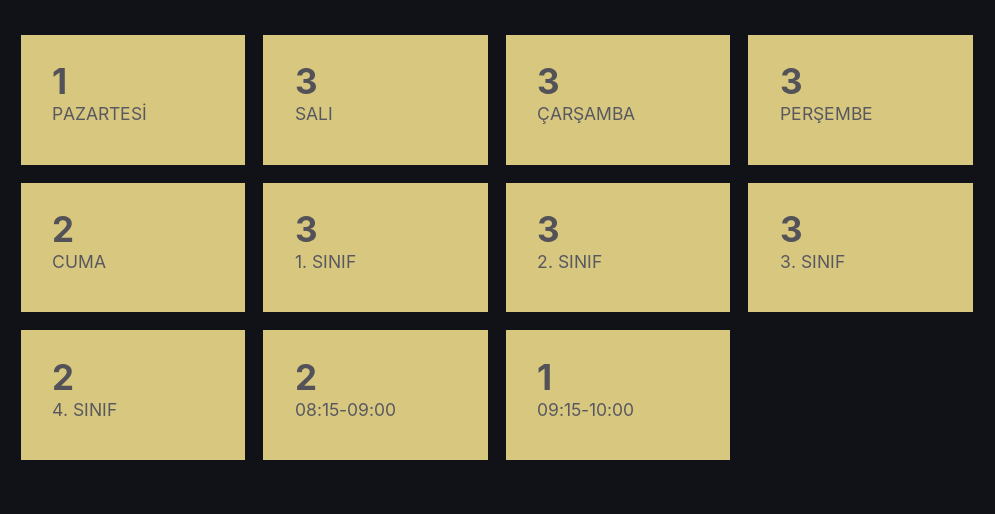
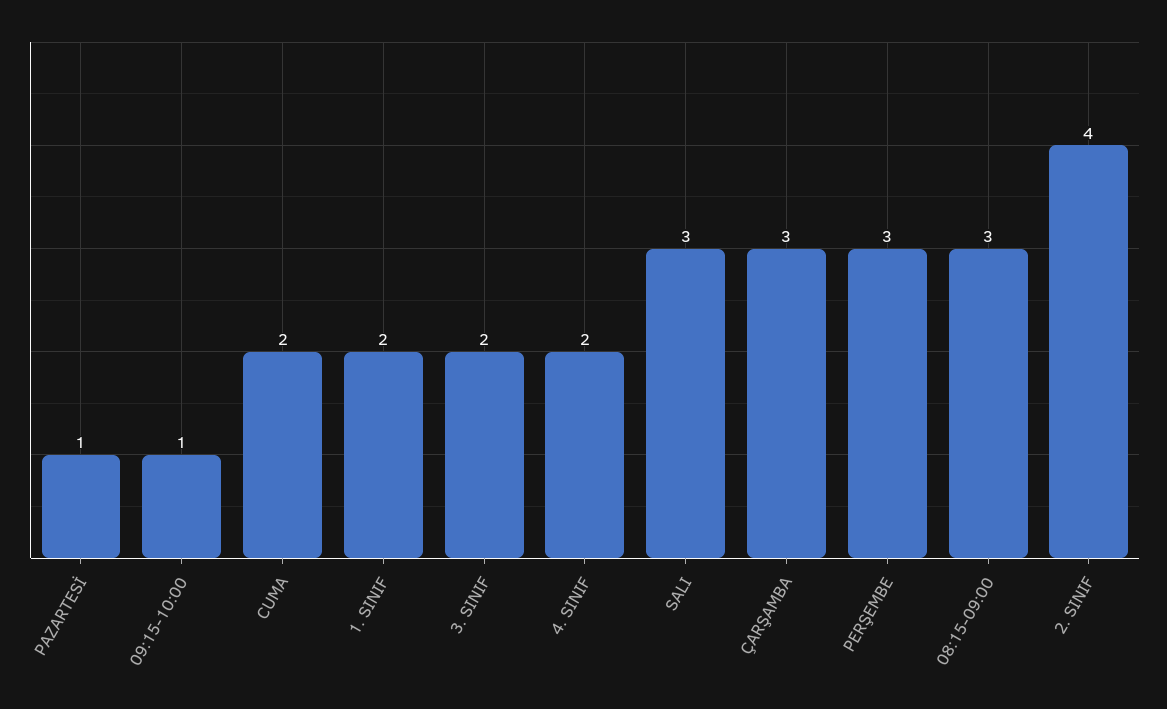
1. SINIF: 3 -> 2
2. SINIF: 3 -> 4
3. SINIF: 3 -> 2
08:15-09:00: 2 -> 3

